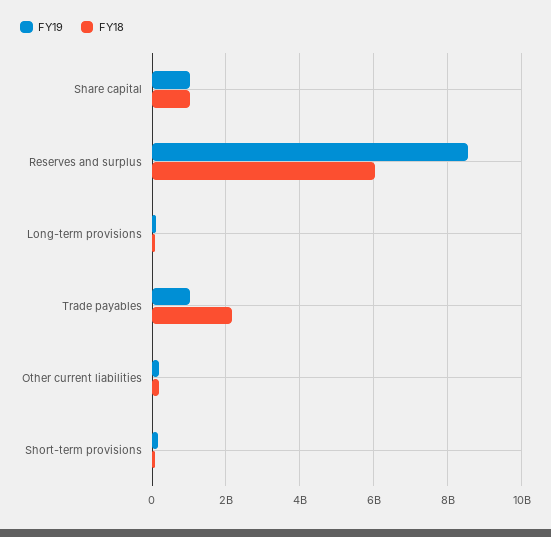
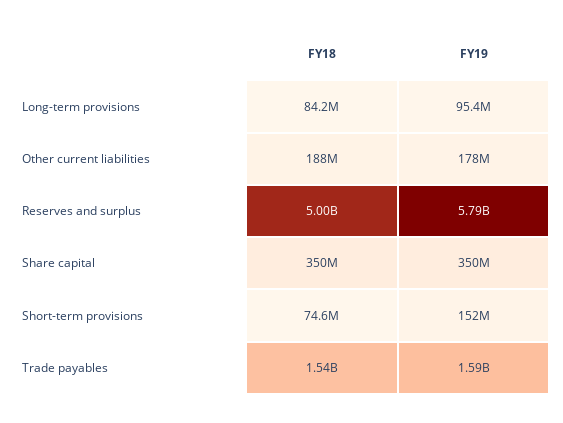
FY19, Share capital: 1000000000 -> 350000000
FY18, Share capital: 1000000000 -> 350000000
FY19, Reserves and surplus: 8600000000 -> 5790000000
FY18, Reserves and surplus: 6000000000 -> 5000000000
FY19, Trade payables: 1000000000 -> 1590000000
FY18, Trade payables: 2200000000 -> 1540000000

